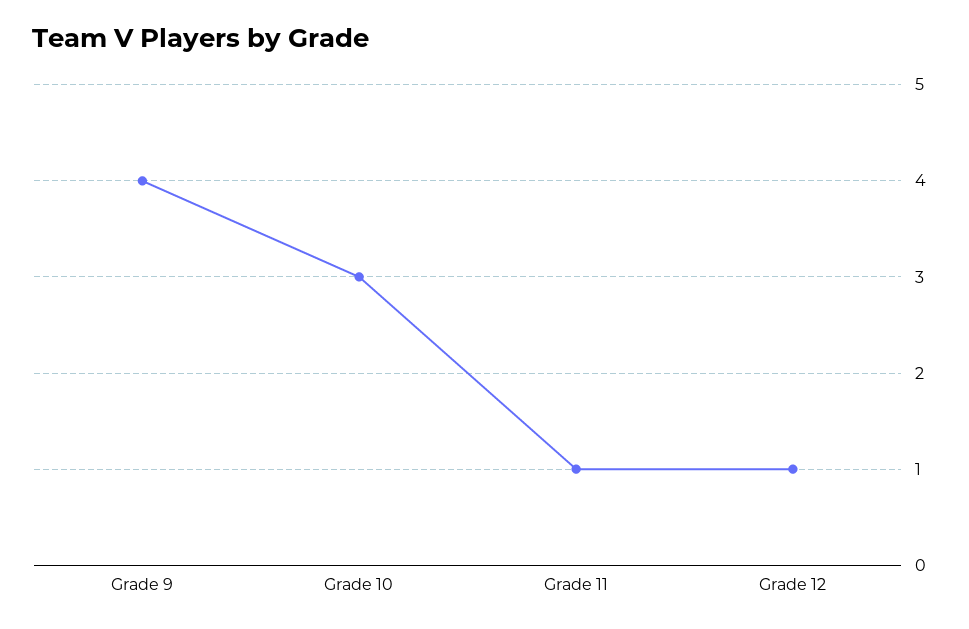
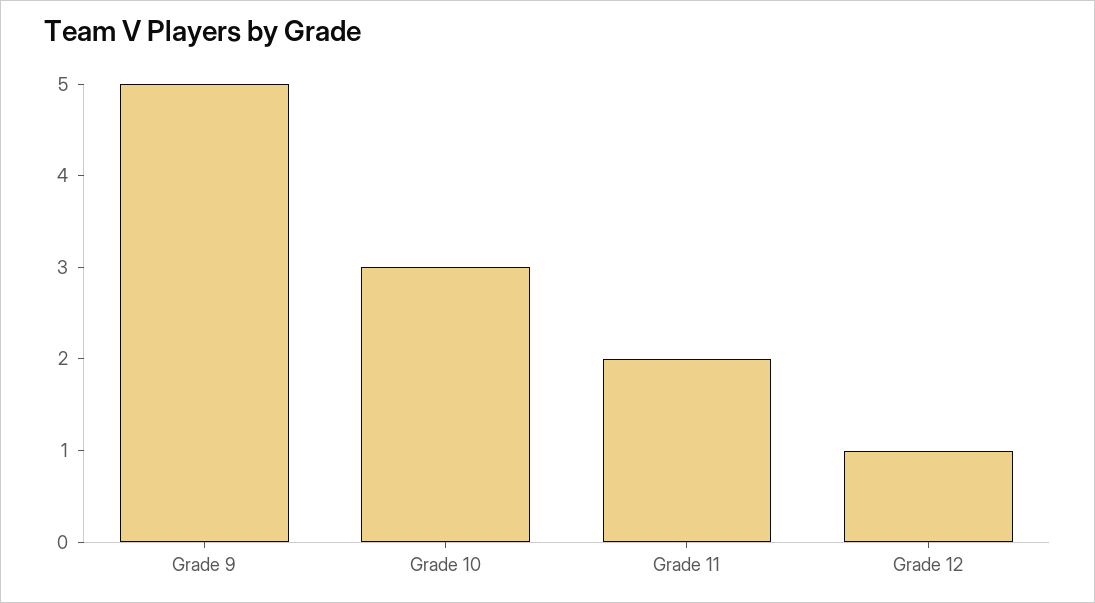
Grade 9: 4 -> 5
Grade 11: 1 -> 2

